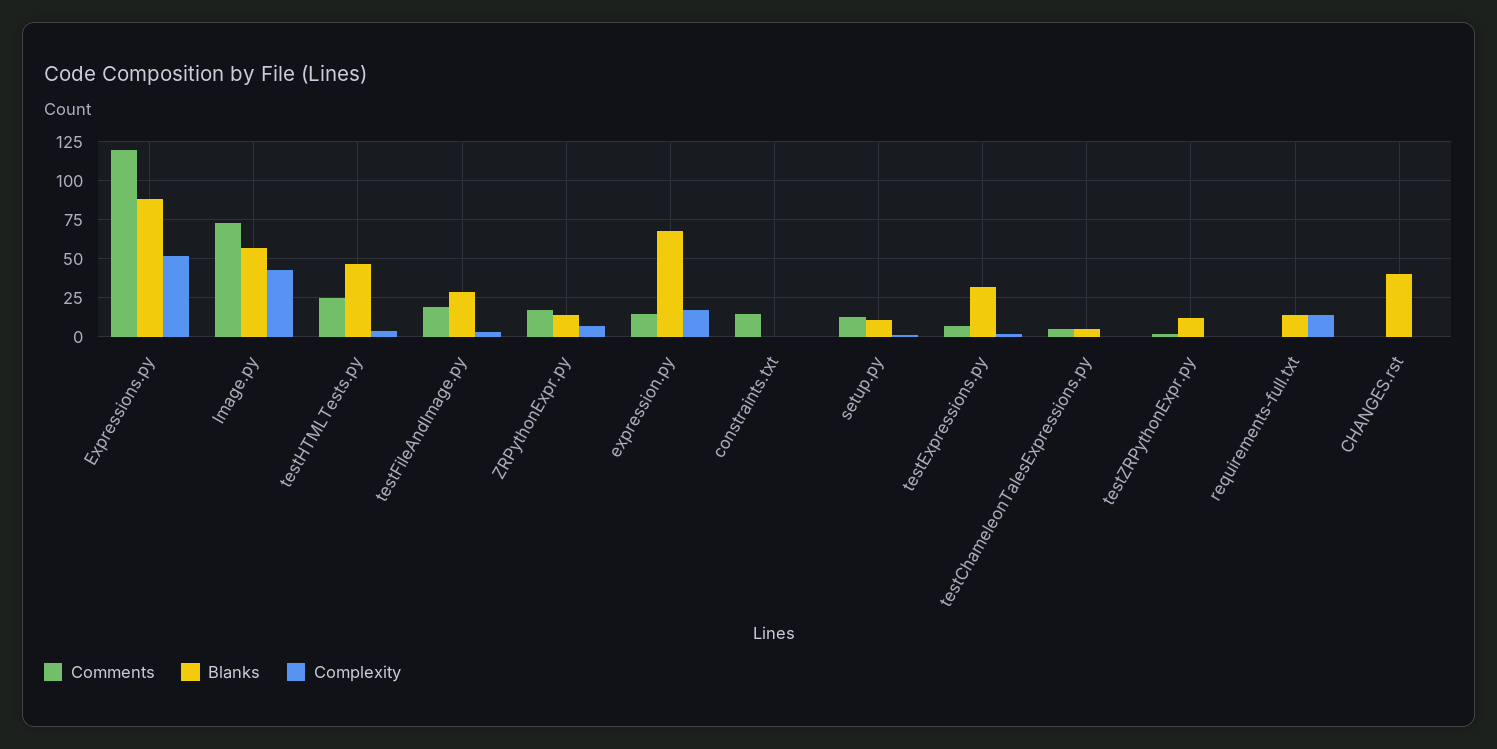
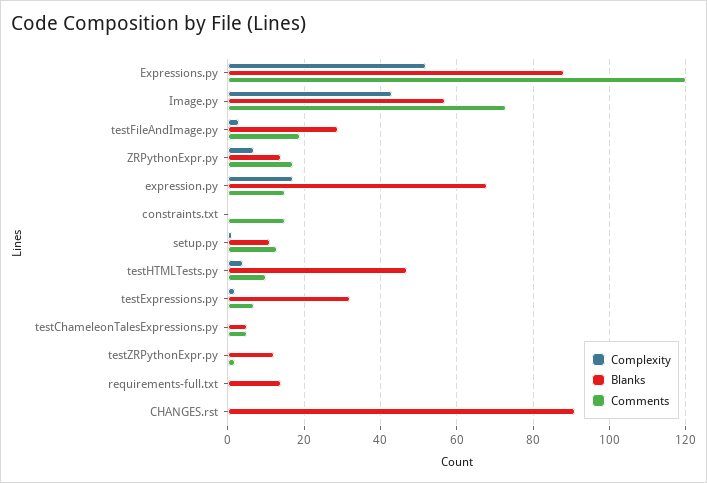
Comments, testHTMLTests.py: 25 -> 10
Complexity, requirements-full.txt: 15 -> 0
Blanks, CHANGES.rst: 40 -> 90

